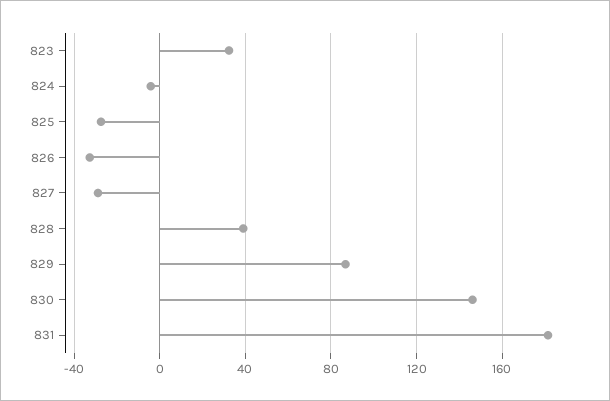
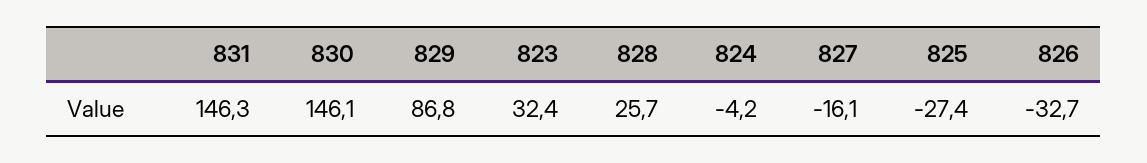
827: -30 -> -16.1
828: 40 -> 25.7
831: 180 -> 146.3

